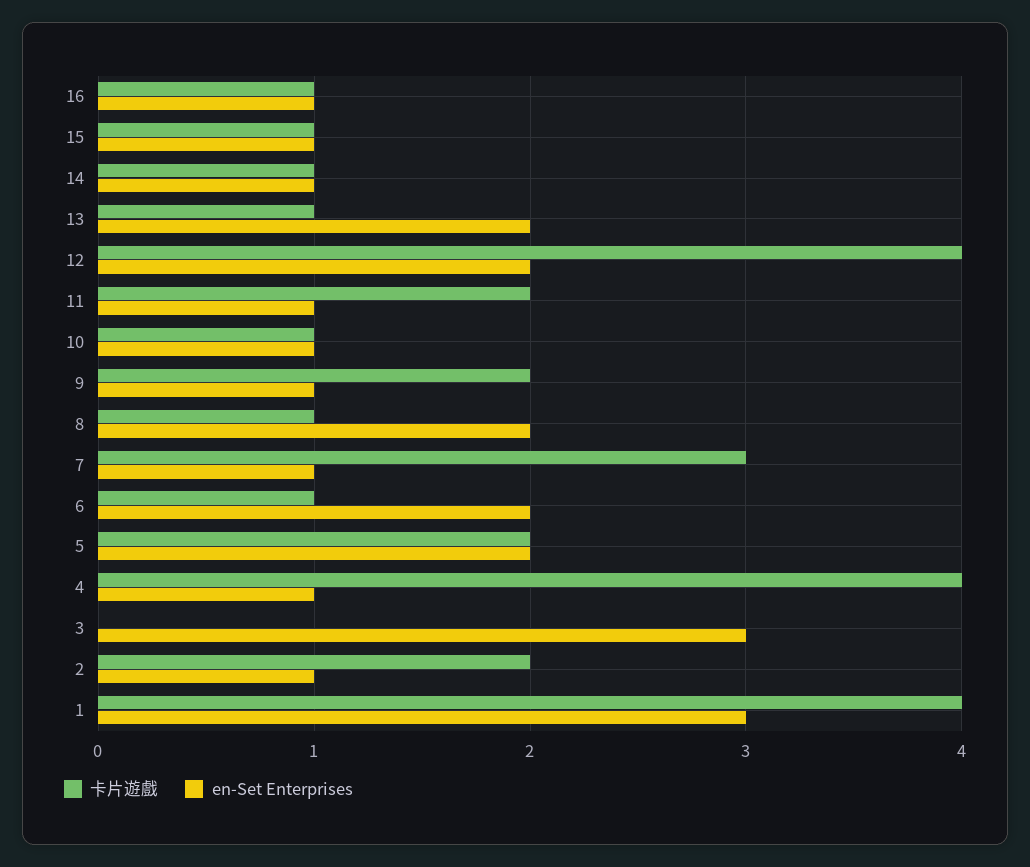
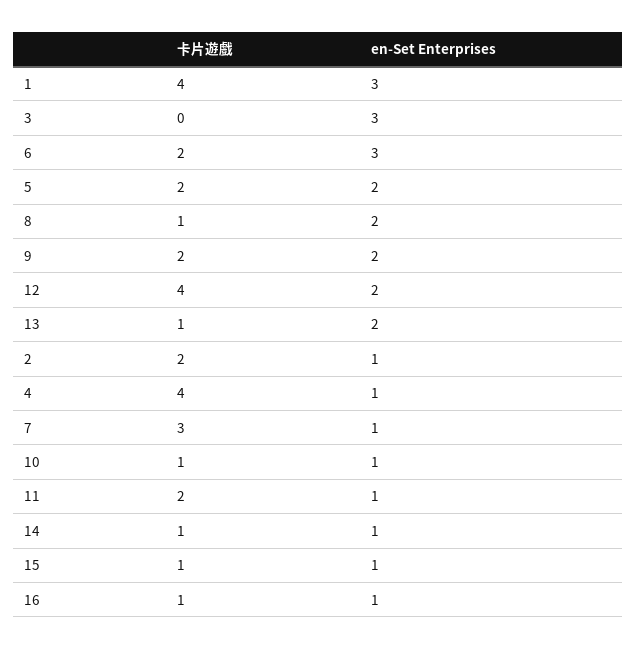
en-Set Enterprises, 9: 1 -> 2
卡片遊戲, 6: 1 -> 2
en-Set Enterprises, 6: 2 -> 3

